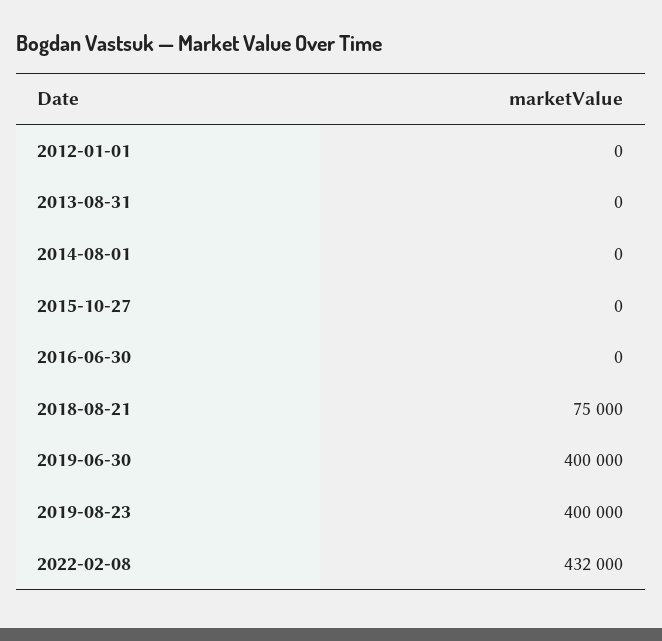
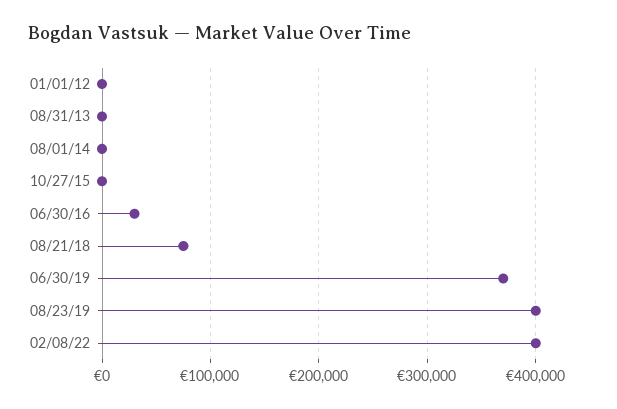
2016-06-30: 0 -> 30000
2019-06-30: 400000 -> 370000
2022-02-08: 432000 -> 400000

